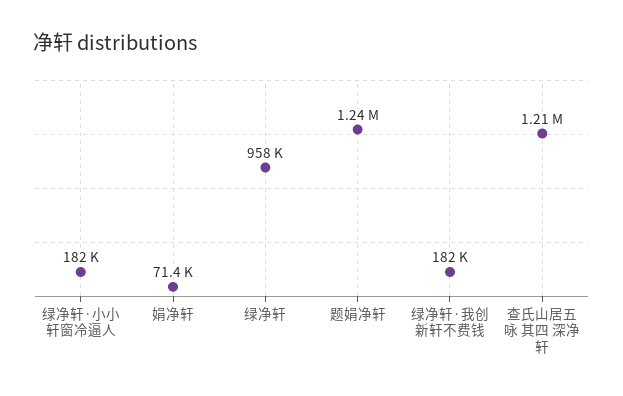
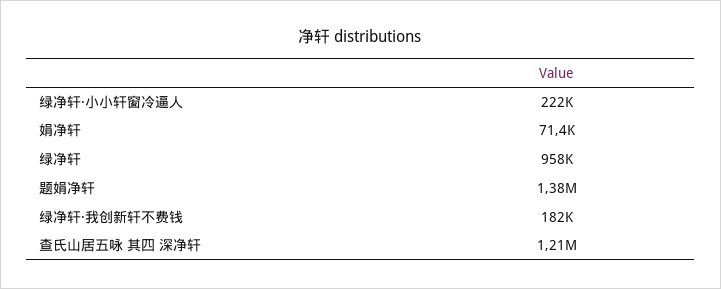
绿净轩·小小轩窗冷逼人: 182000 -> 222000
题娟净轩: 1240000 -> 1380000

